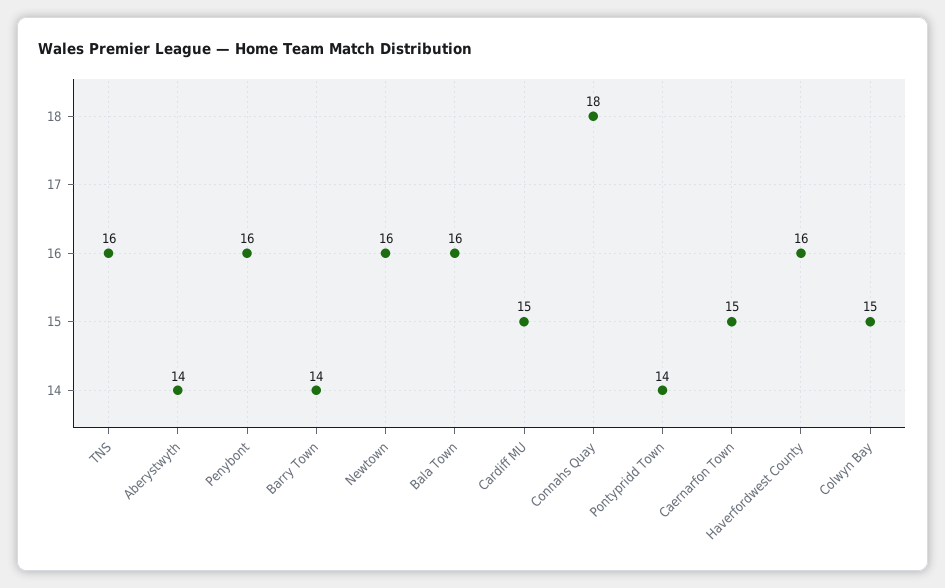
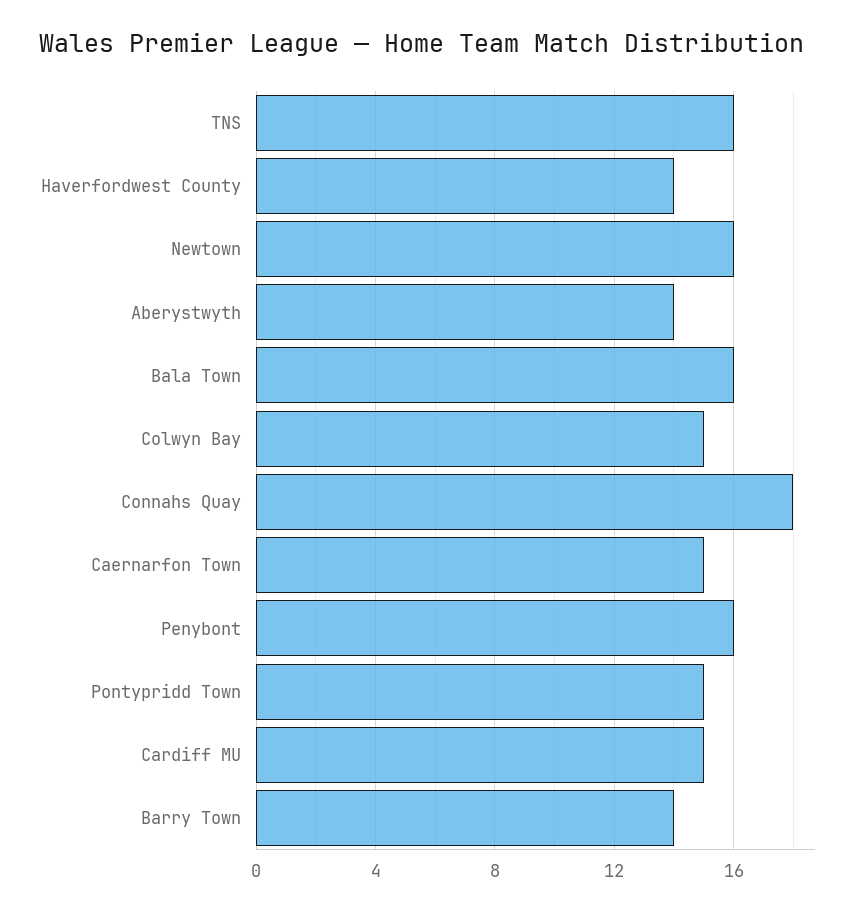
Pontypridd Town: 14 -> 15
Haverfordwest County: 16 -> 14

